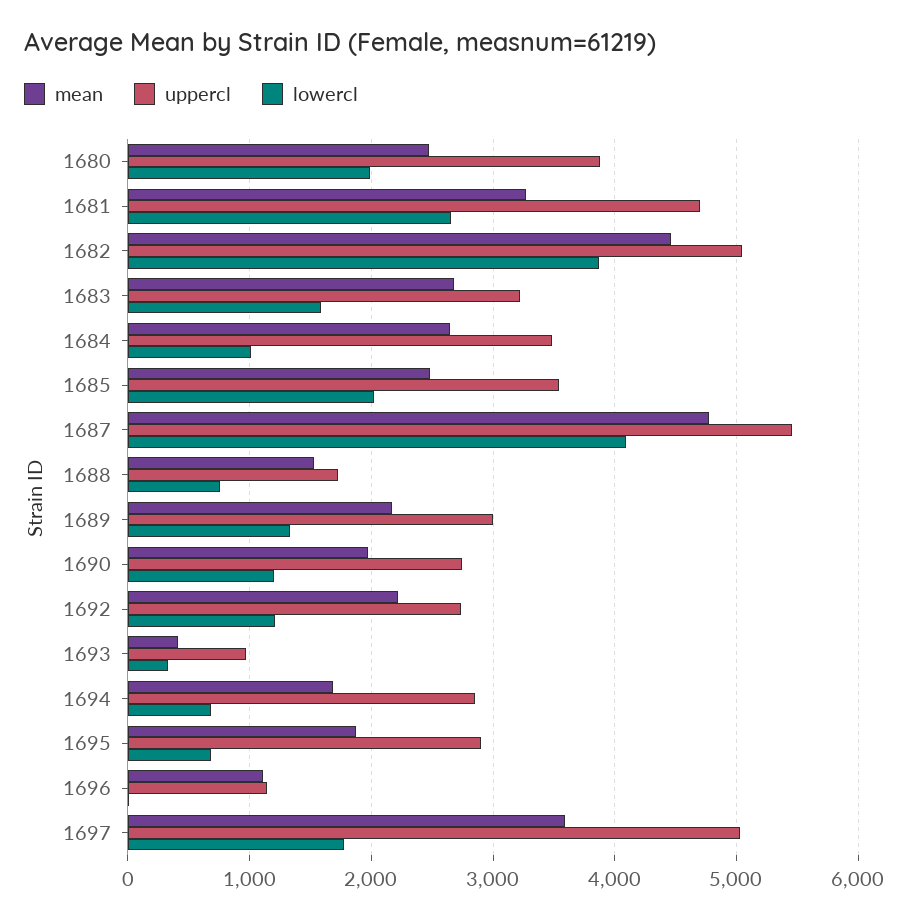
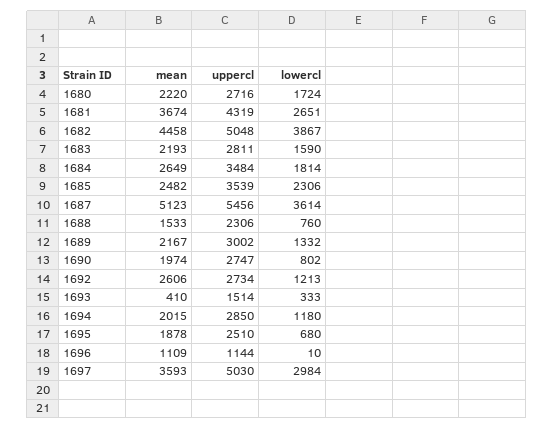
mean, 1680: 2500 -> 2220
uppercl, 1680: 3900 -> 2716
lowercl, 1680: 2000 -> 1724
mean, 1681: 3300 -> 3674
uppercl, 1681: 4700 -> 4319
mean, 1683: 2700 -> 2193
uppercl, 1683: 3200 -> 2811
lowercl, 1684: 1000 -> 1814
lowercl, 1685: 2000 -> 2306
mean, 1687: 4800 -> 5123
lowercl, 1687: 4100 -> 3614
uppercl, 1688: 1700 -> 2306
lowercl, 1690: 1200 -> 802
mean, 1692: 2200 -> 2606
uppercl, 1693: 1000 -> 1514
mean, 1694: 1700 -> 2015
lowercl, 1694: 700 -> 1180
uppercl, 1695: 2900 -> 2510
lowercl, 1697: 1800 -> 2984

